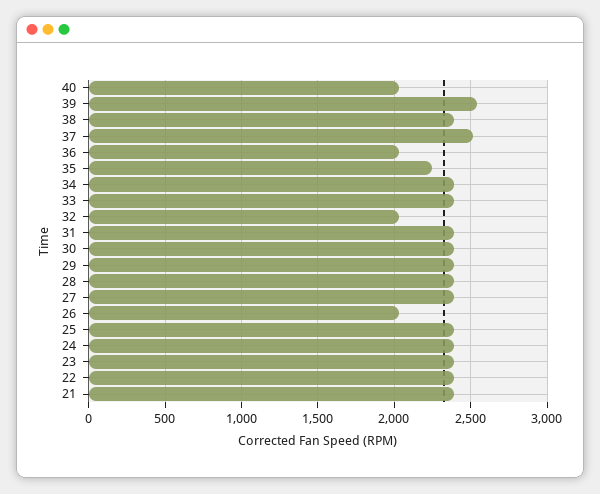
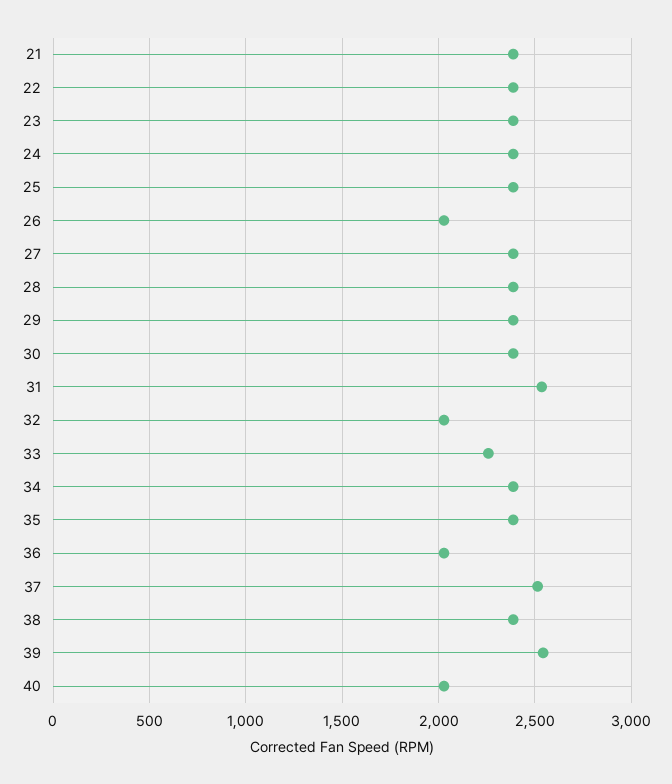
35: 2250 -> 2400
33: 2400 -> 2250
31: 2400 -> 2550

